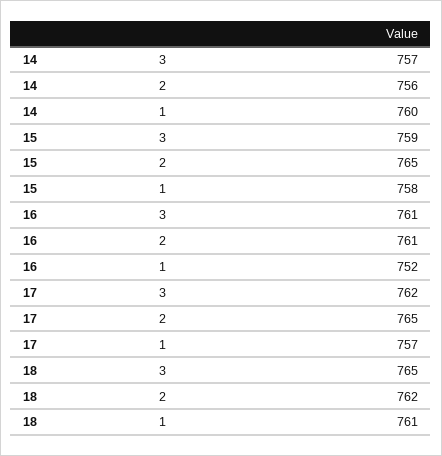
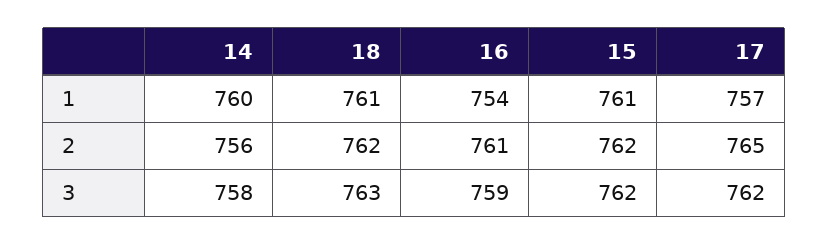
14, 3: 757 -> 758
15, 3: 759 -> 762
15, 2: 765 -> 762
15, 1: 758 -> 761
16, 3: 761 -> 759
16, 1: 752 -> 754
18, 3: 765 -> 763

